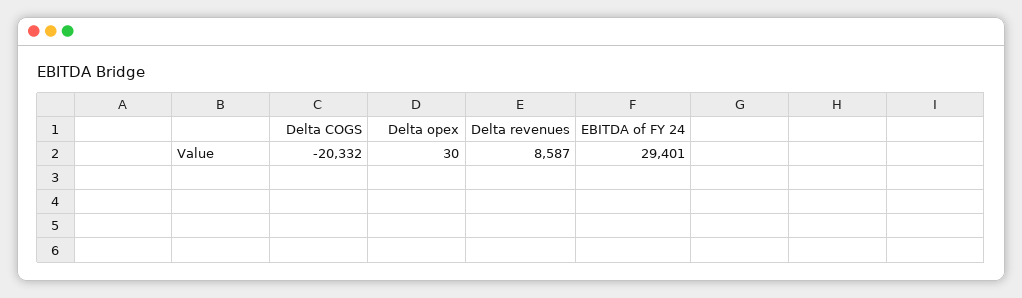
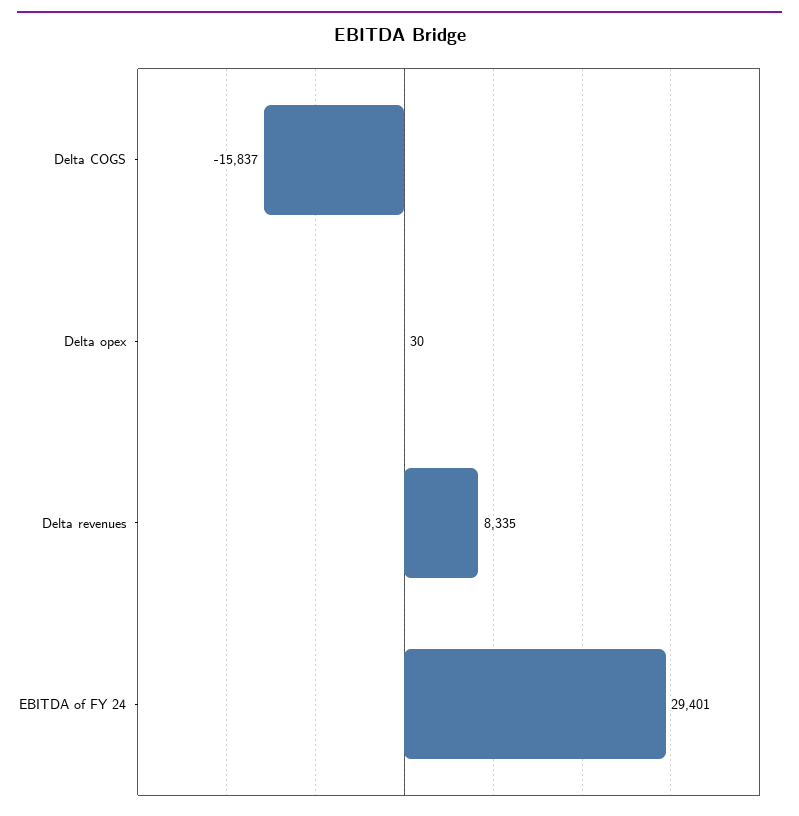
Delta COGS: -20332 -> -15837
Delta revenues: 8587 -> 8335

